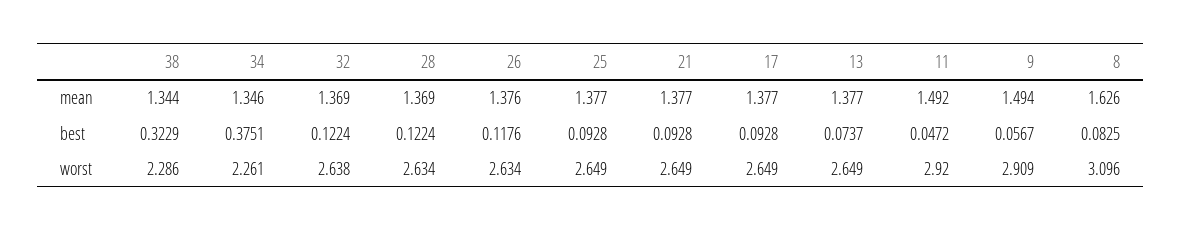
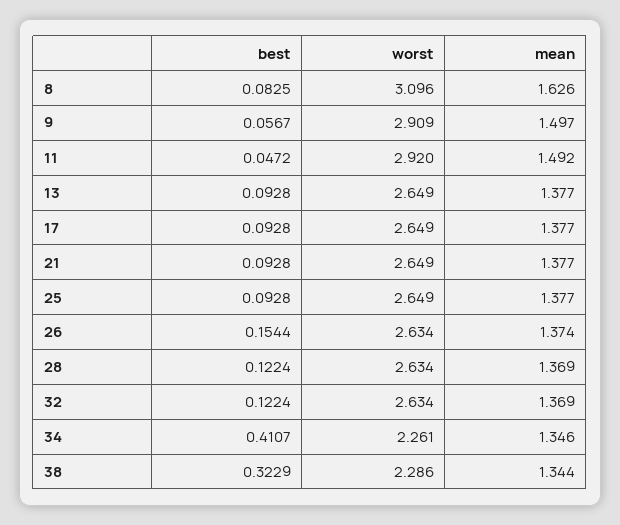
26, mean: 1.376 -> 1.374
9, mean: 1.494 -> 1.497
34, best: 0.3751 -> 0.4107
26, best: 0.1176 -> 0.1544
13, best: 0.0737 -> 0.0928
32, worst: 2.638 -> 2.634

